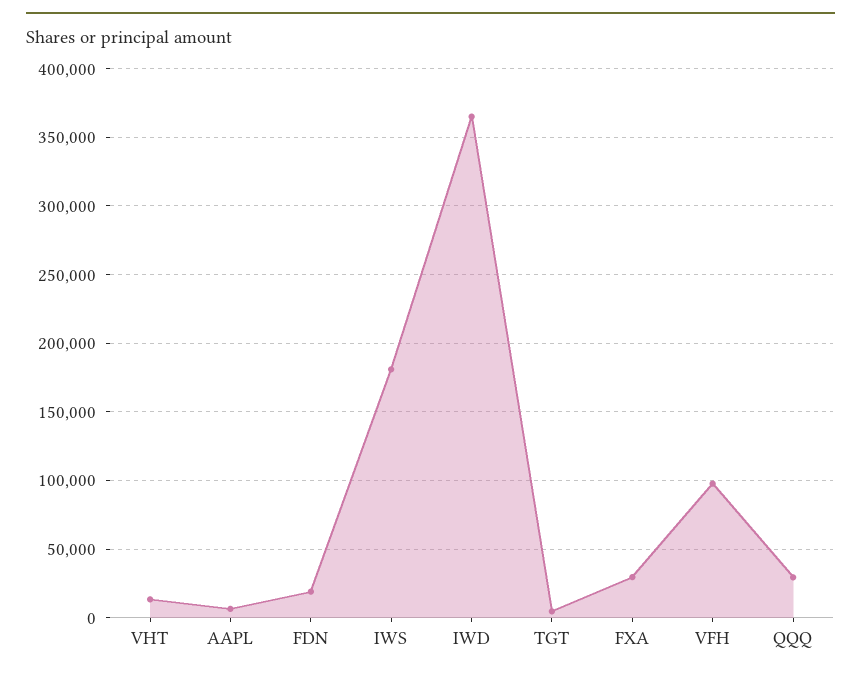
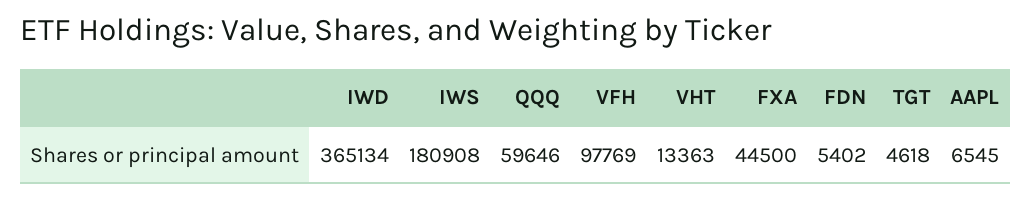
FDN: 20000 -> 5402
FXA: 30000 -> 44500
QQQ: 30000 -> 59646

